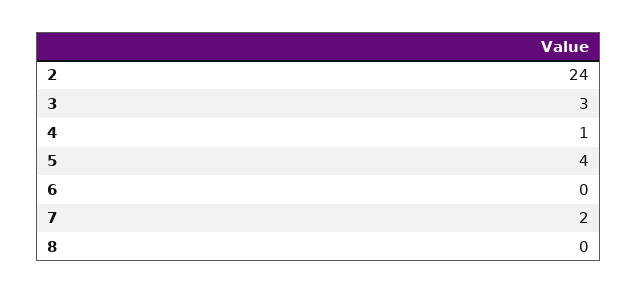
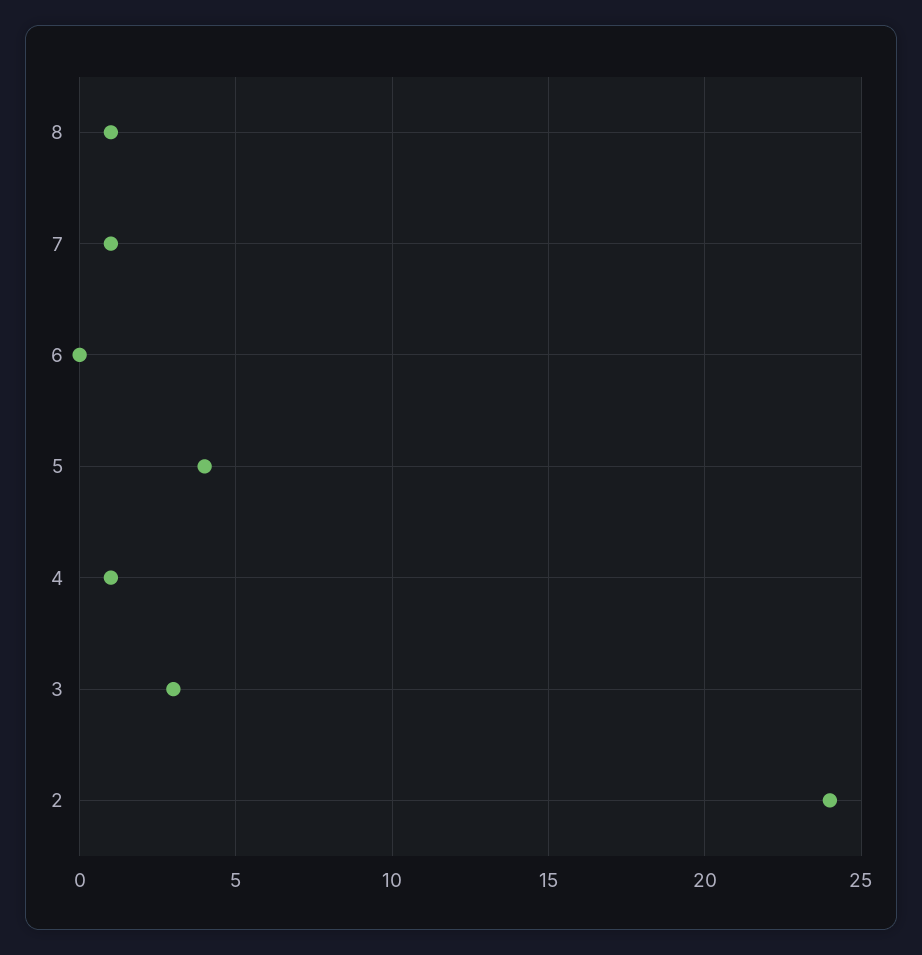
7: 2 -> 1
8: 0 -> 1

